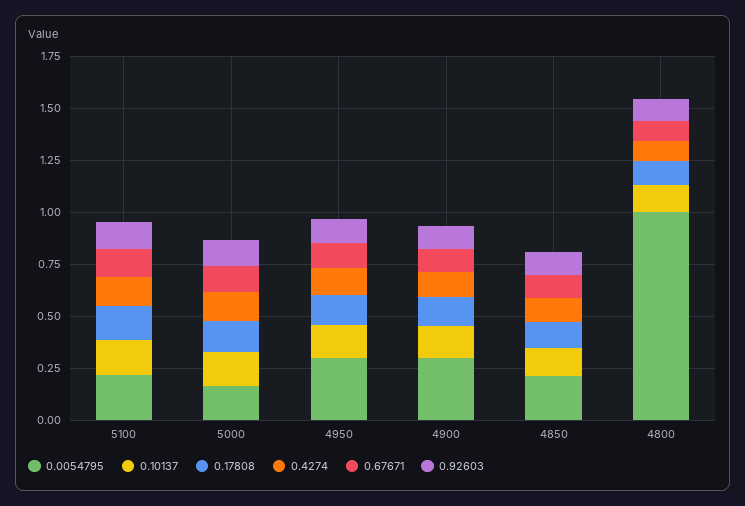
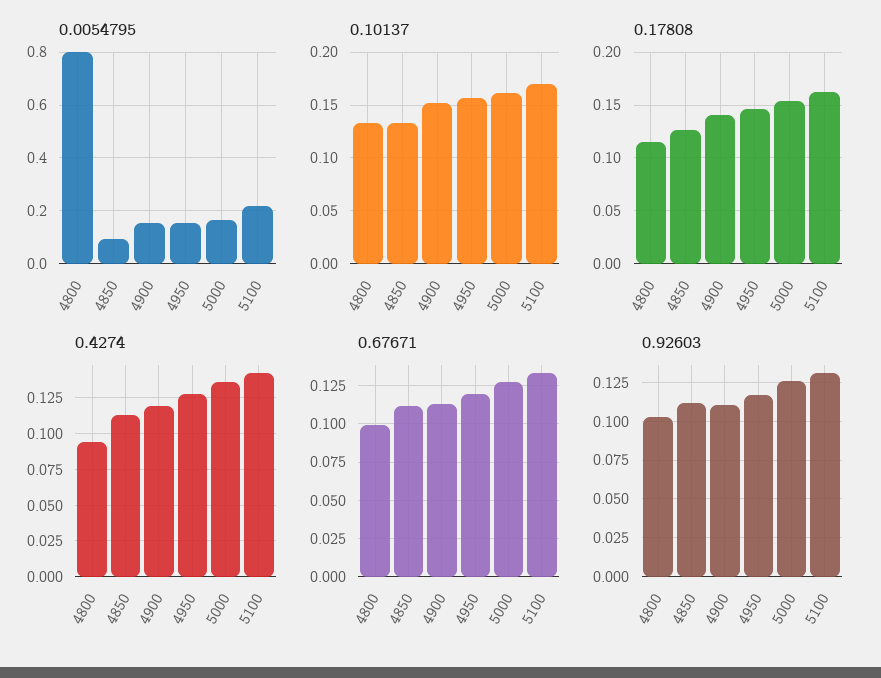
0.0054795, 4950: 0.3 -> 0.15
0.0054795, 4900: 0.3 -> 0.15
0.0054795, 4850: 0.2 -> 0.1
0.0054795, 4800: 1 -> 0.8

